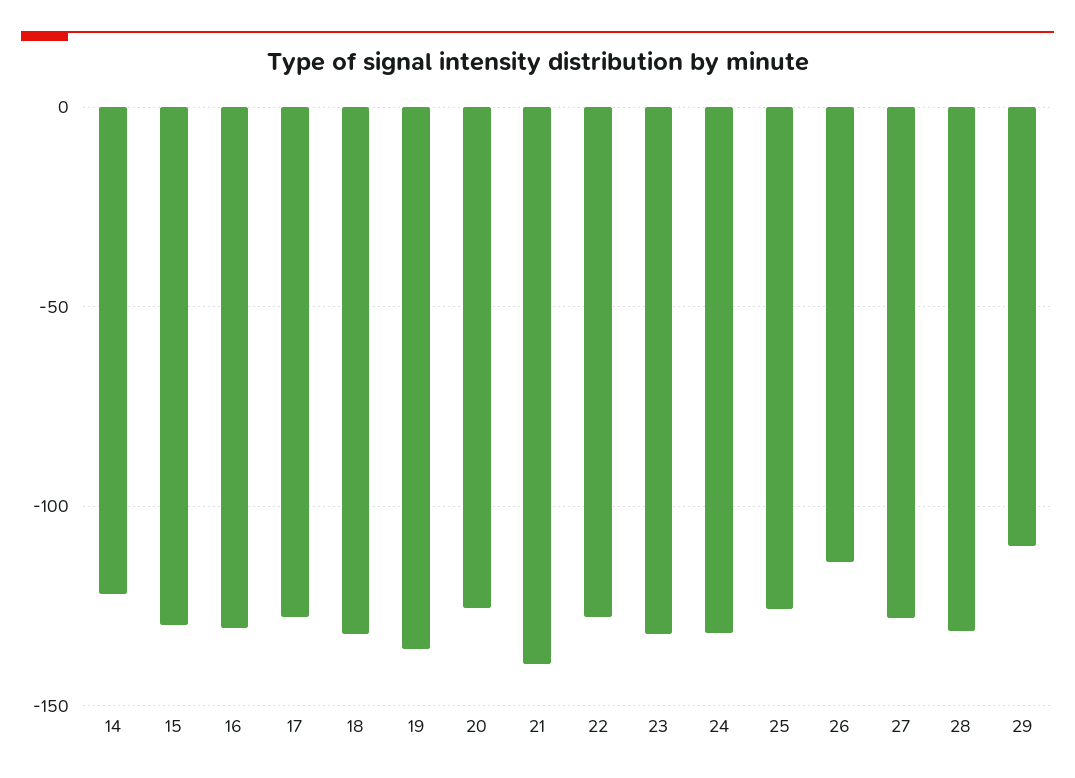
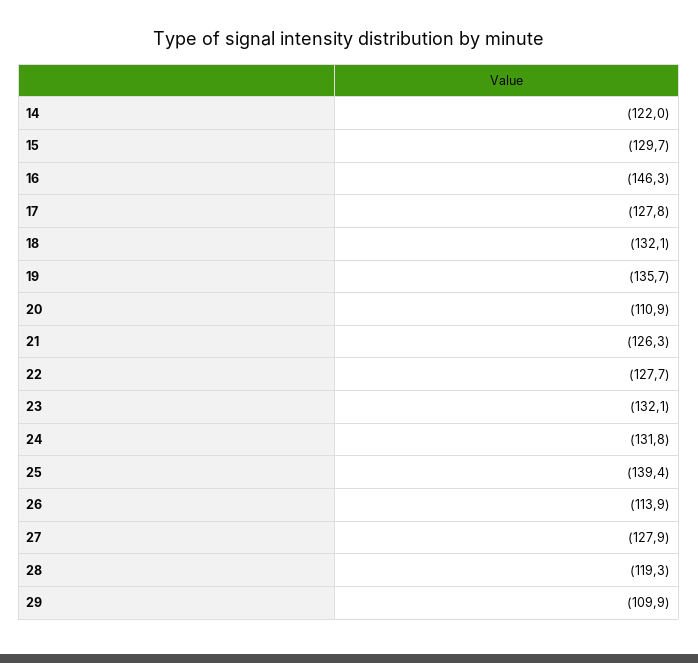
16: -130 -> -146.3
20: -125 -> -110.9
21: -140 -> -126.3
25: -125 -> -139.4
28: -130 -> -119.3

